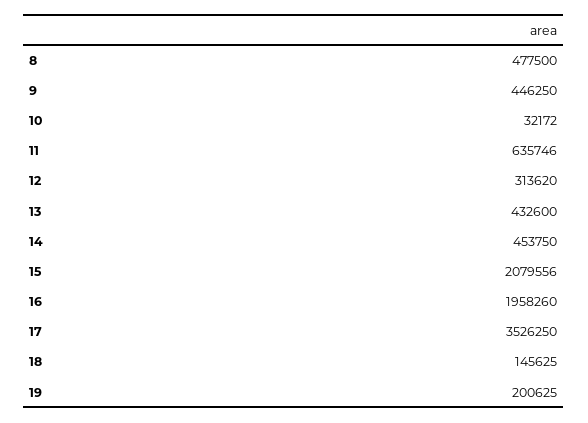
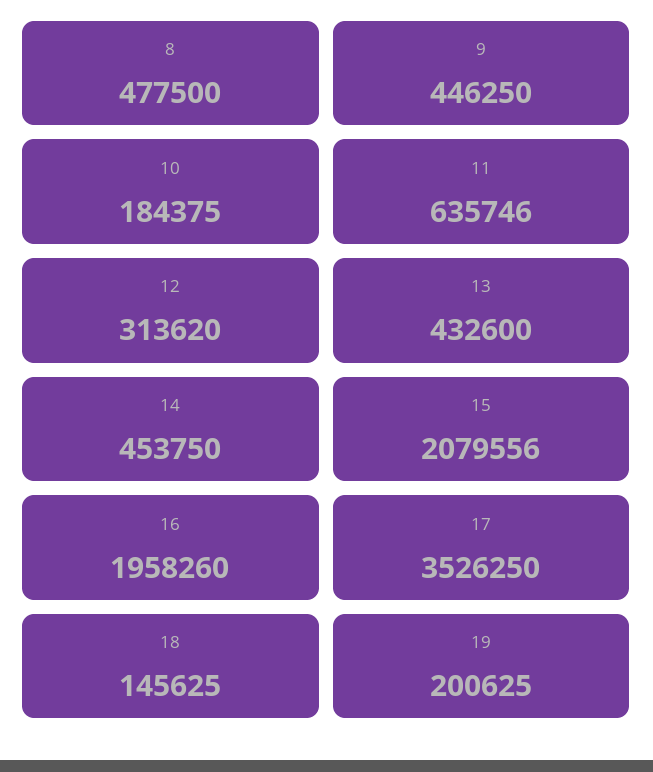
10: 32172 -> 184375

